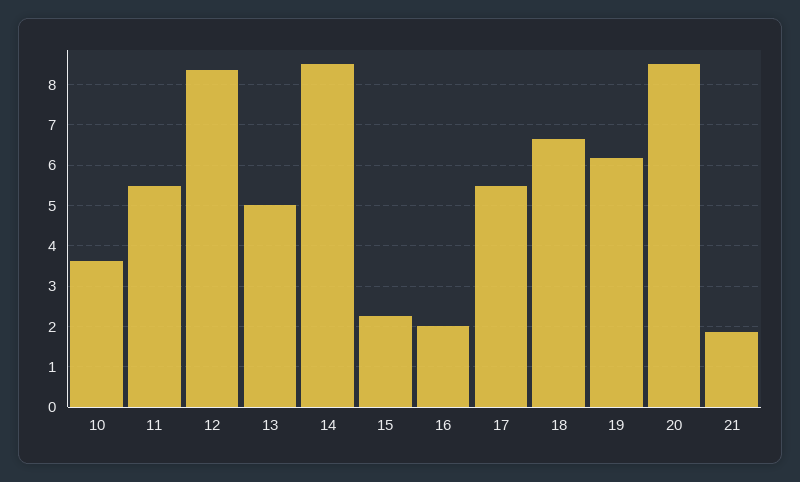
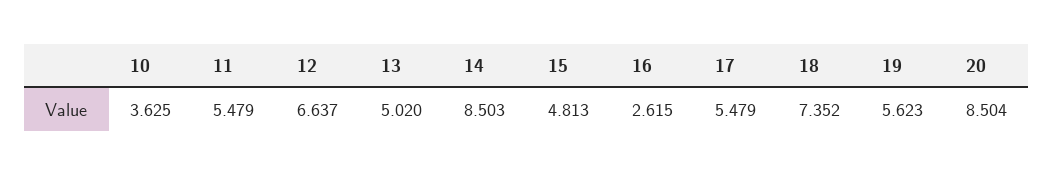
12: 8.4 -> 6.637
15: 2.2 -> 4.813
16: 2 -> 2.615
18: 6.6 -> 7.352
19: 6.2 -> 5.623
21: 1.8 -> none

